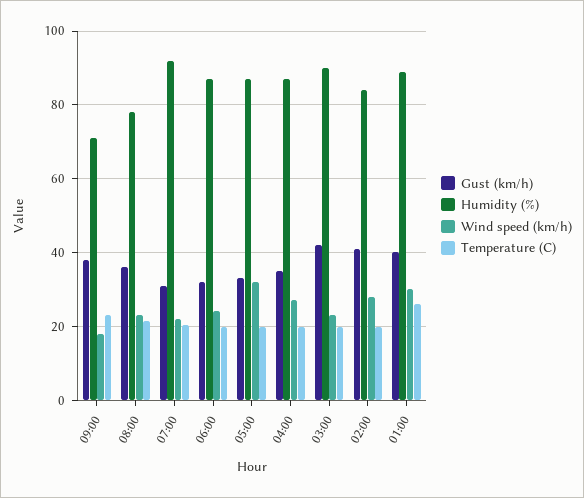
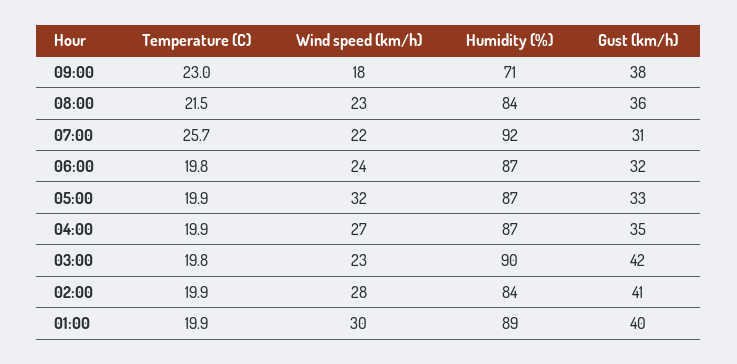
Humidity (%), 08:00: 78 -> 84
Temperature (C), 07:00: 20 -> 25.7
Temperature (C), 01:00: 26 -> 19.9

